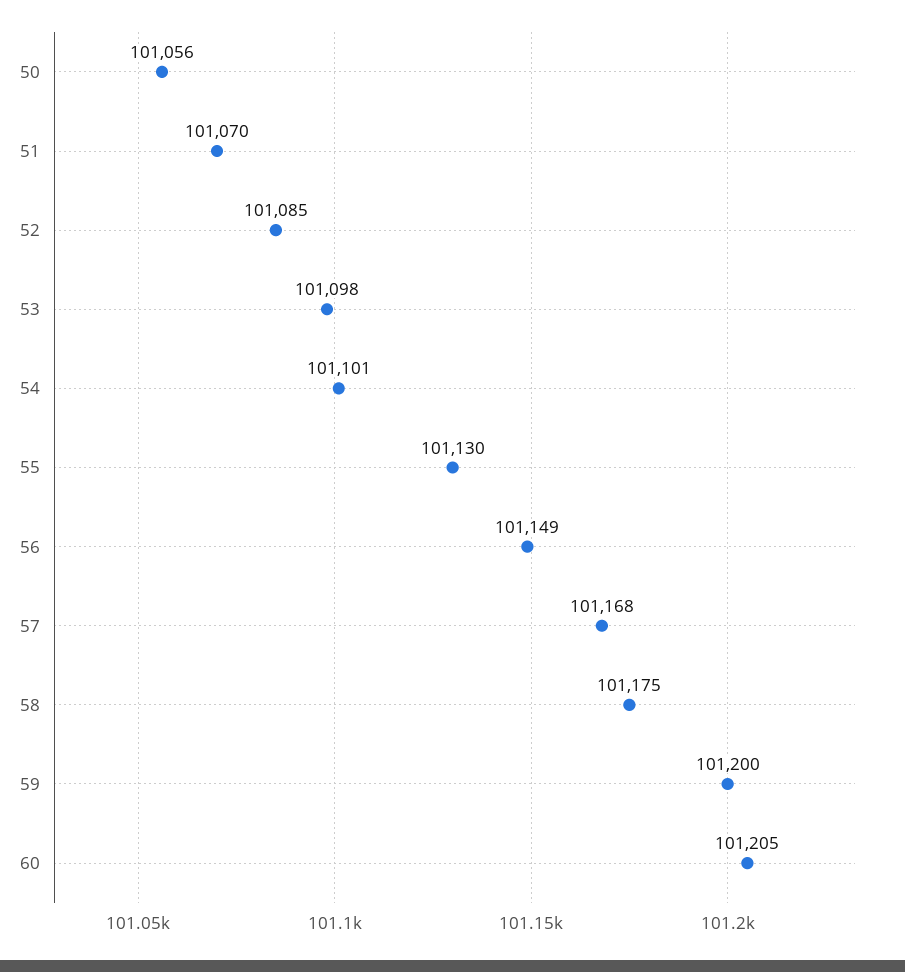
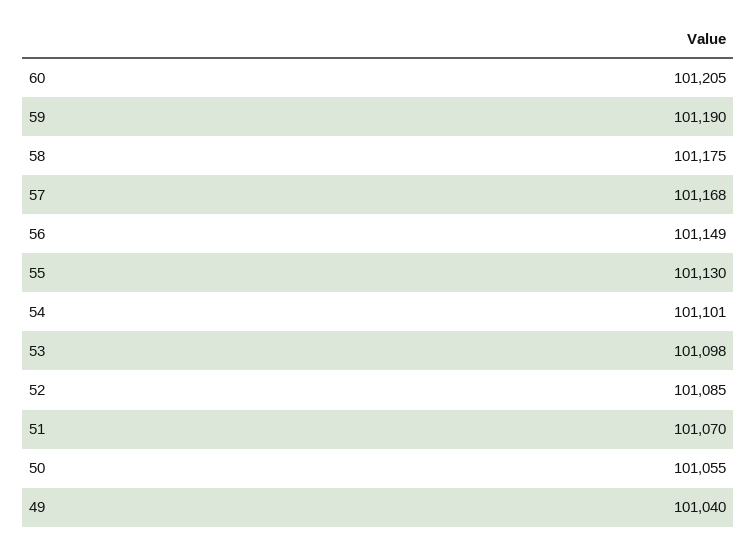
50: 101056 -> 101055
59: 101200 -> 101190
49: none -> 101040

